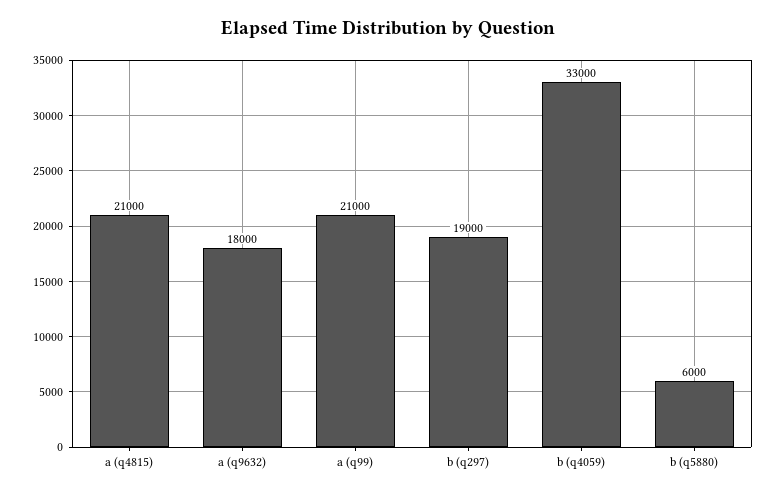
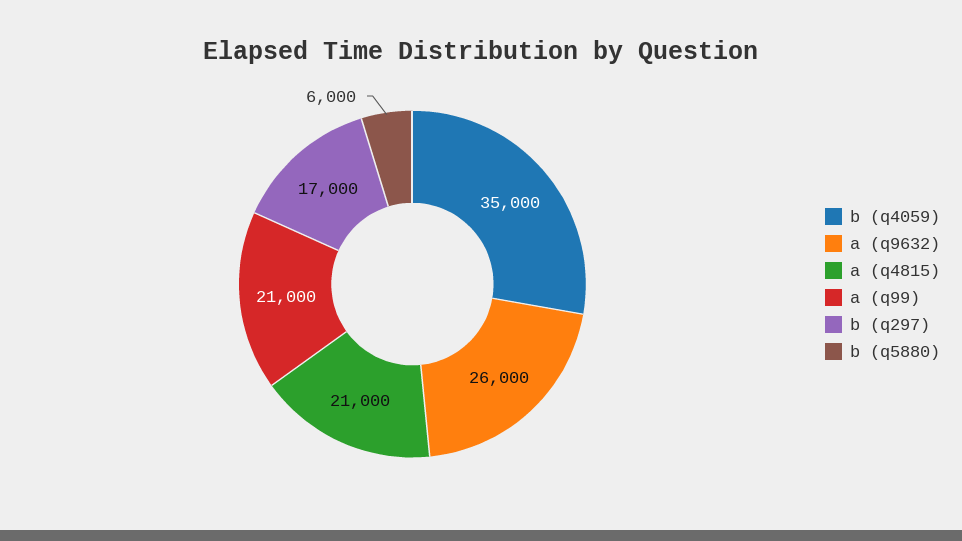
a (q9632): 18000 -> 26000
b (q297): 19000 -> 17000
b (q4059): 33000 -> 35000

